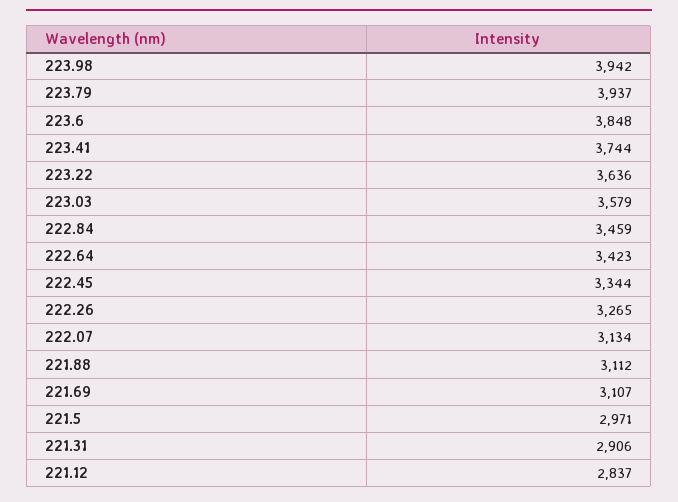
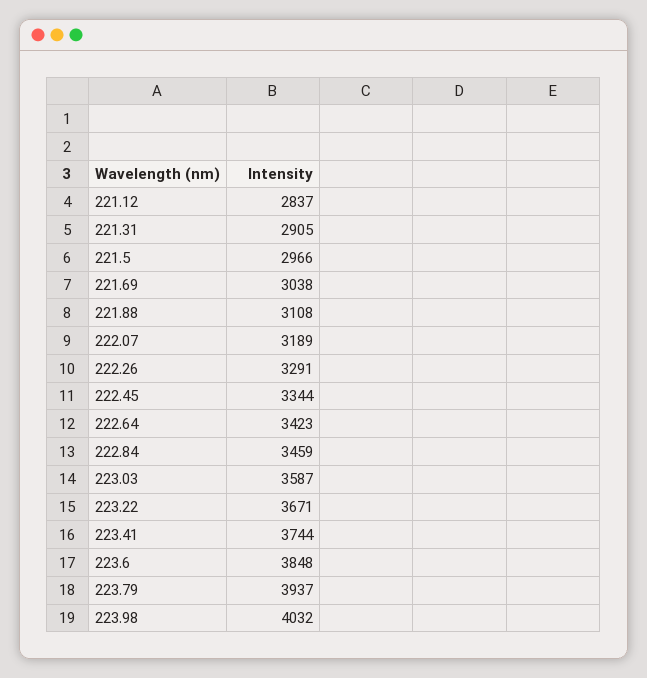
223.98: 3942 -> 4032
223.22: 3636 -> 3671
223.03: 3579 -> 3587
222.26: 3265 -> 3291
222.07: 3134 -> 3189
221.88: 3112 -> 3108
221.69: 3107 -> 3038
221.5: 2971 -> 2966
221.31: 2906 -> 2905

